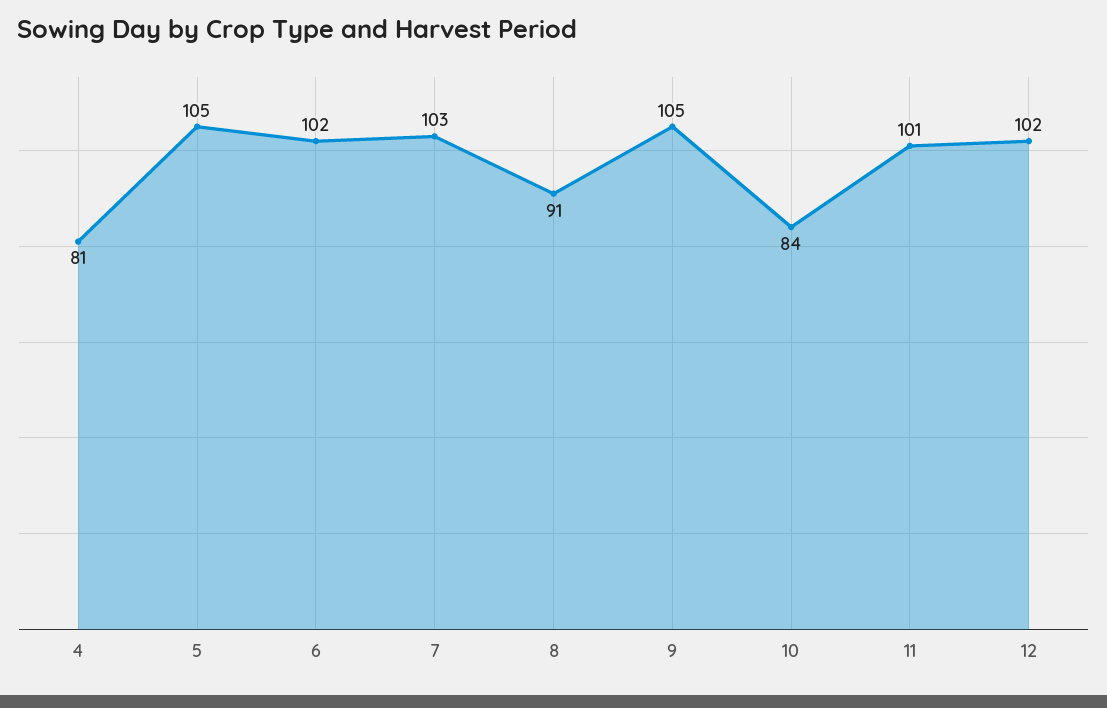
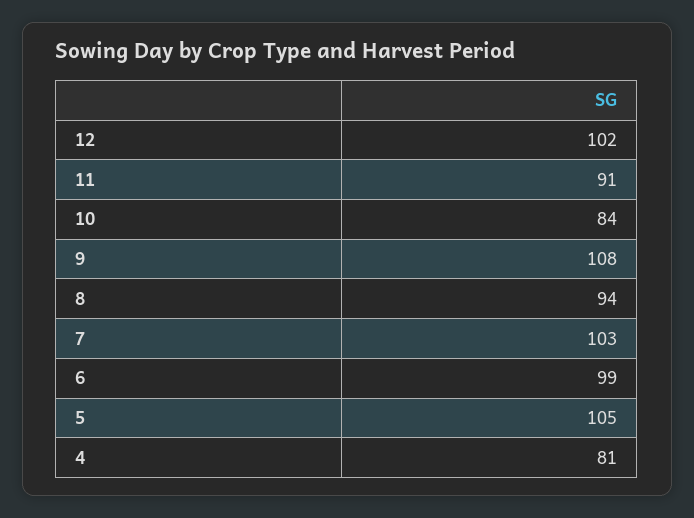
6: 102 -> 99
8: 91 -> 94
9: 105 -> 108
11: 101 -> 91

